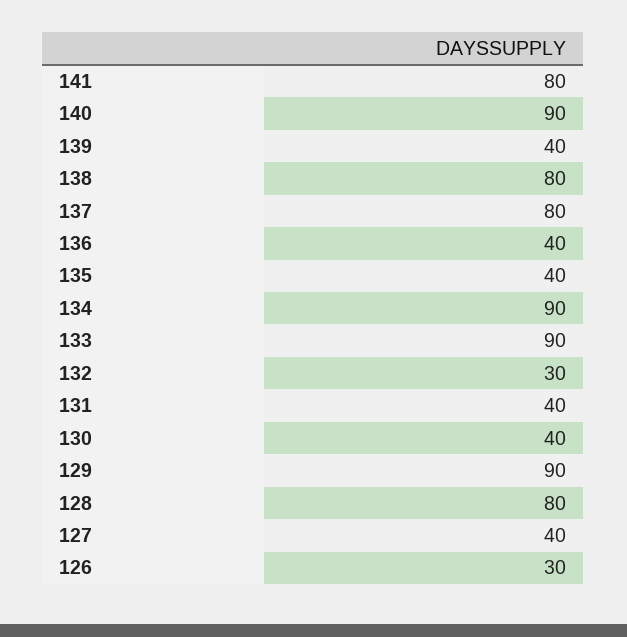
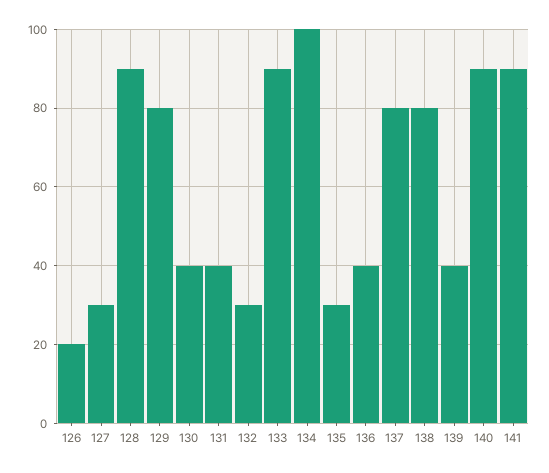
141: 80 -> 90
135: 40 -> 30
134: 90 -> 100
129: 90 -> 80
128: 80 -> 90
127: 40 -> 30
126: 30 -> 20

